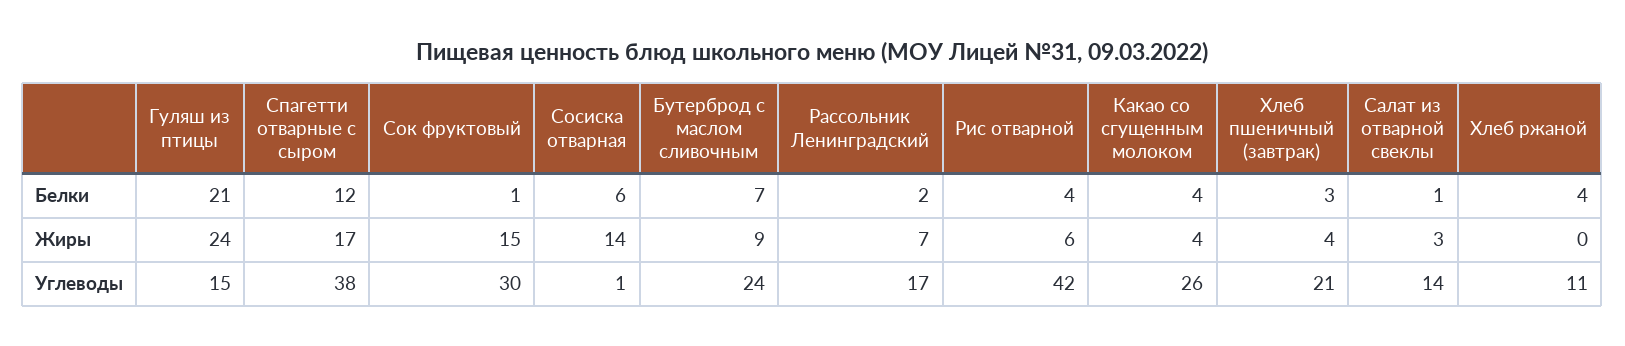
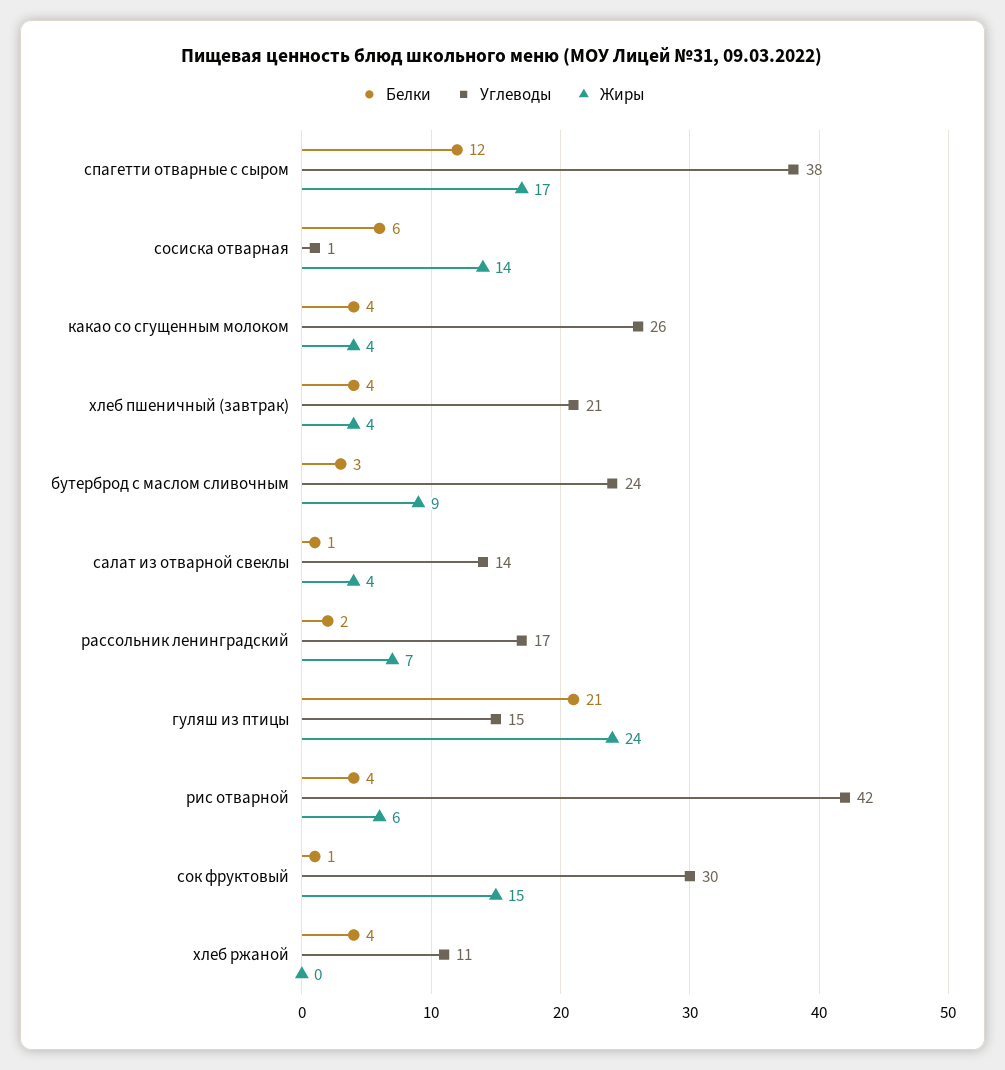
Белки, Бутерброд с маслом сливочным: 7 -> 3
Белки, Хлеб пшеничный (завтрак): 3 -> 4
Жиры, Салат из отварной свеклы: 3 -> 4

